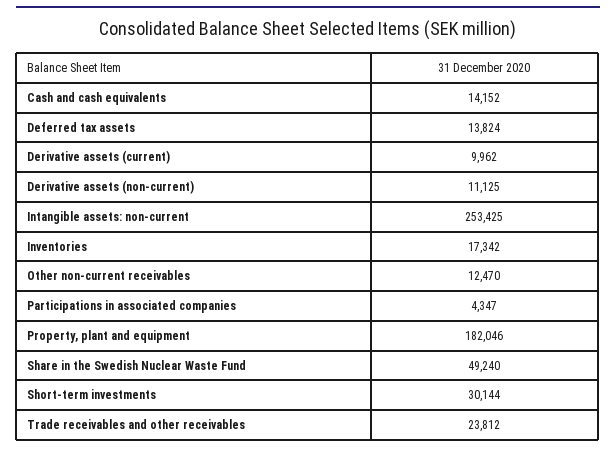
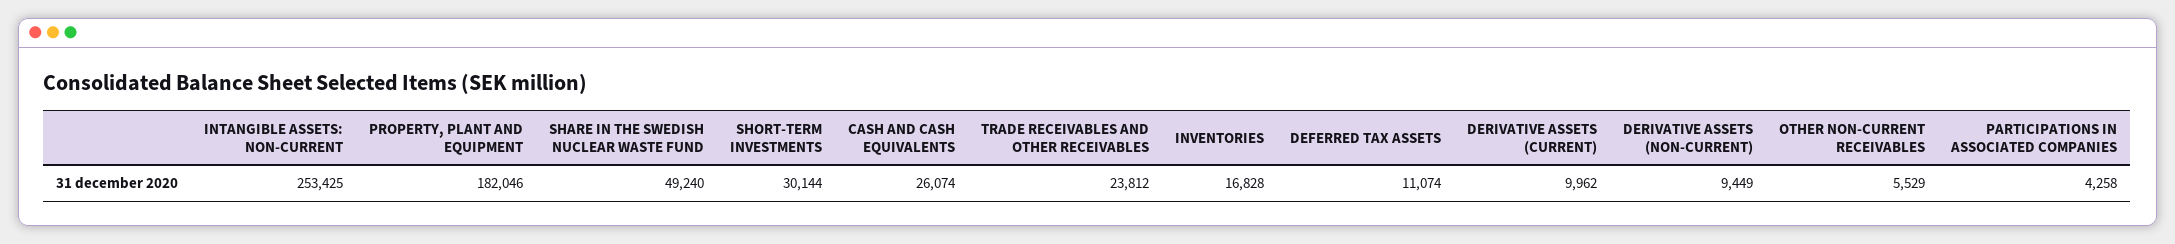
Cash and cash equivalents: 14152 -> 26074
Deferred tax assets: 13824 -> 11074
Derivative assets (non-current): 11125 -> 9449
Inventories: 17342 -> 16828
Other non-current receivables: 12470 -> 5529
Participations in associated companies: 4347 -> 4258

